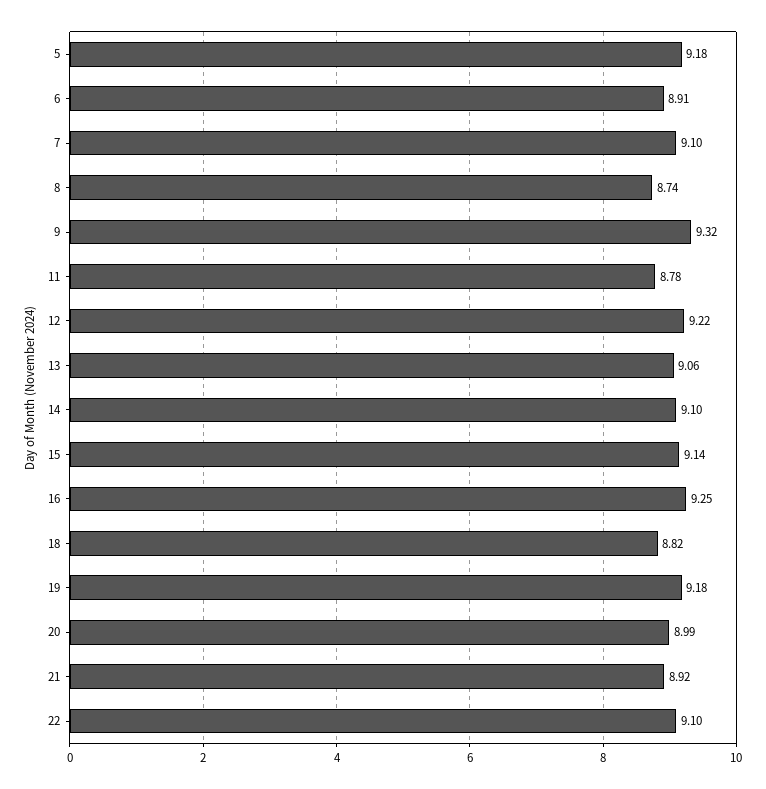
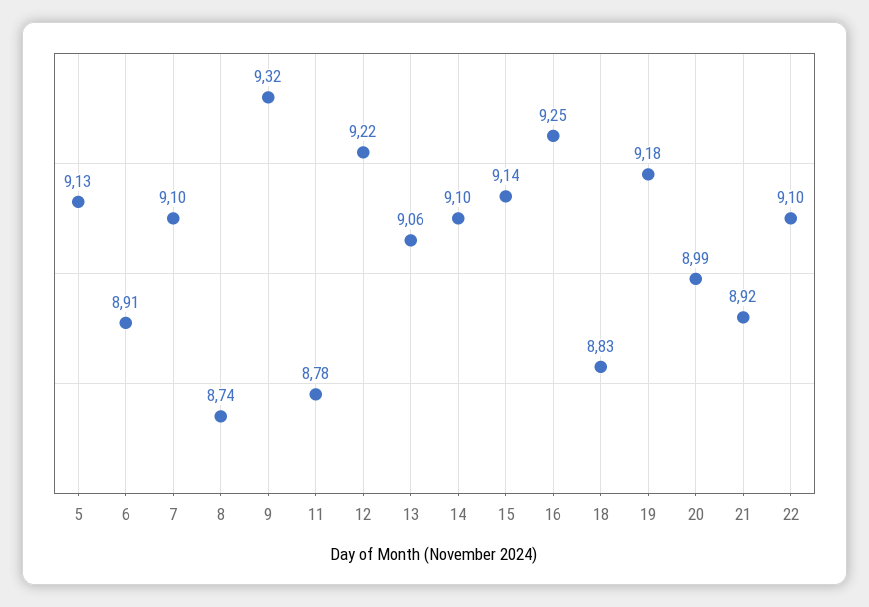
5: 9.18 -> 9.13
18: 8.82 -> 8.83

